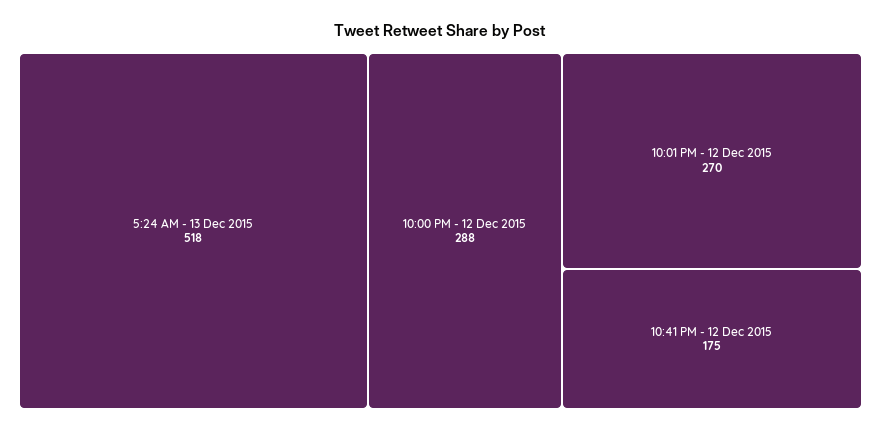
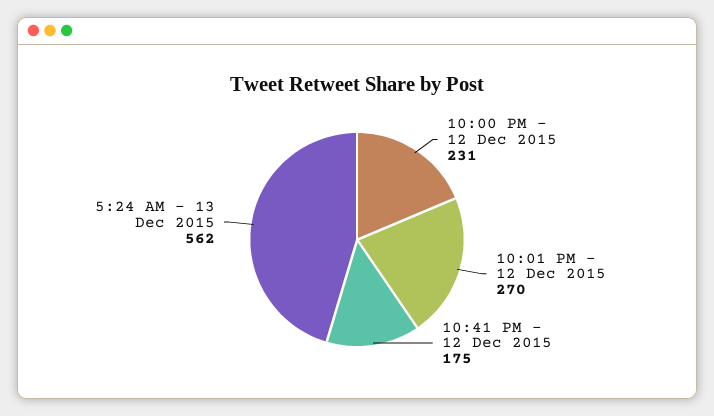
5:24 AM - 13 Dec 2015: 518 -> 562
10:00 PM - 12 Dec 2015: 288 -> 231

